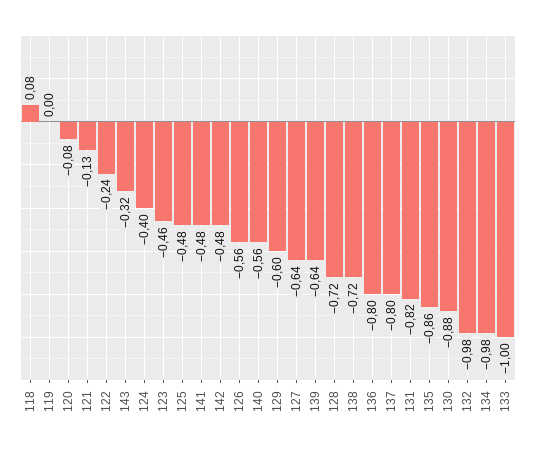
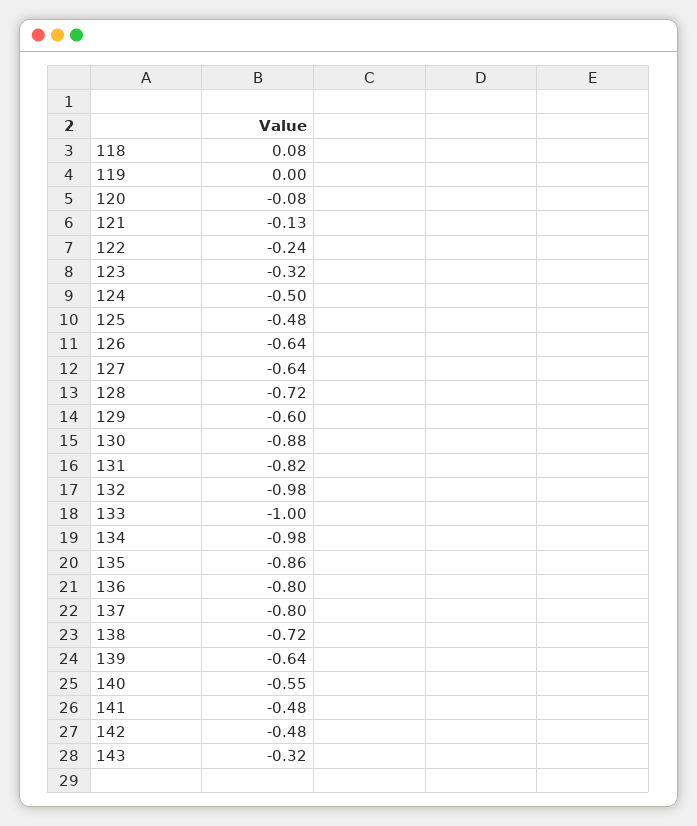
124: -0.4 -> -0.5
123: -0.46 -> -0.32
126: -0.56 -> -0.64
140: -0.56 -> -0.55

